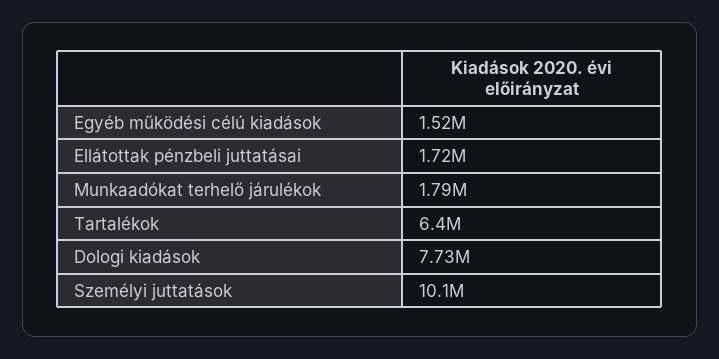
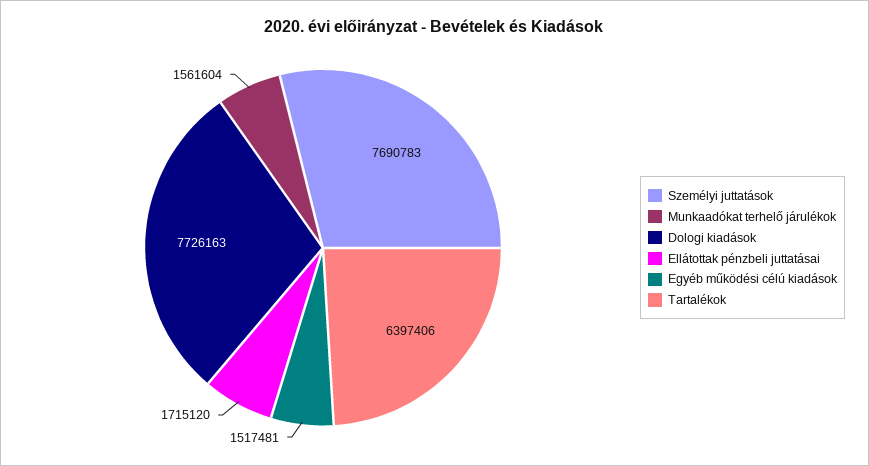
Munkaadókat terhelő járulékok: 1790000 -> 1561604
Személyi juttatások: 10100000 -> 7690783

